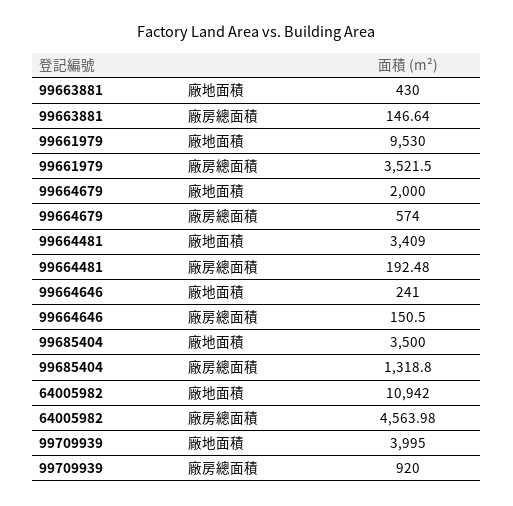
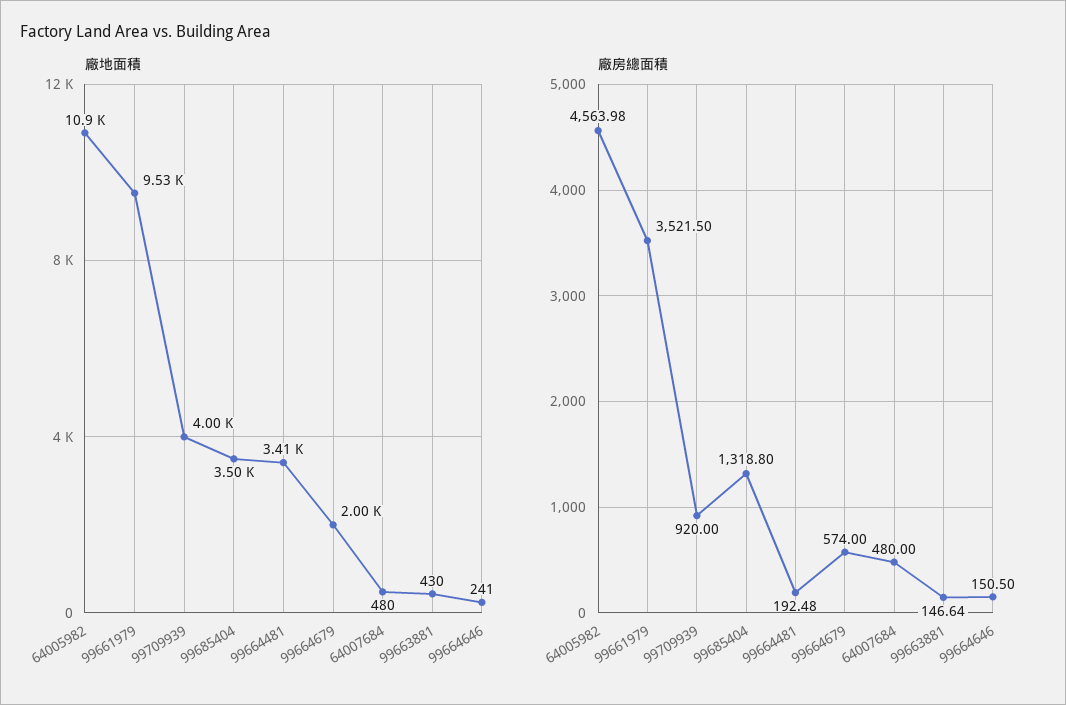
廠地面積, 64007684: none -> 480
廠房總面積, 64007684: none -> 480

